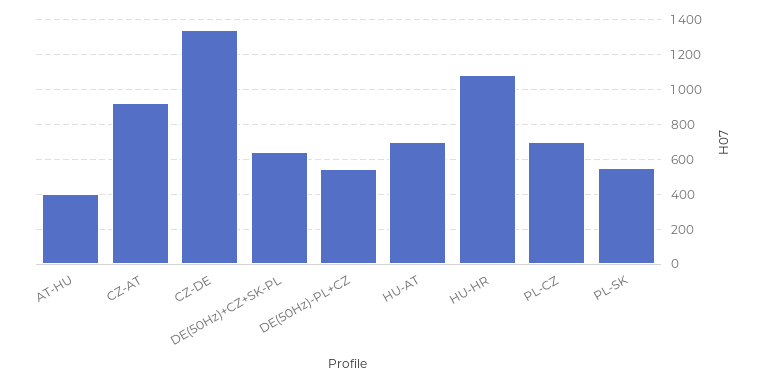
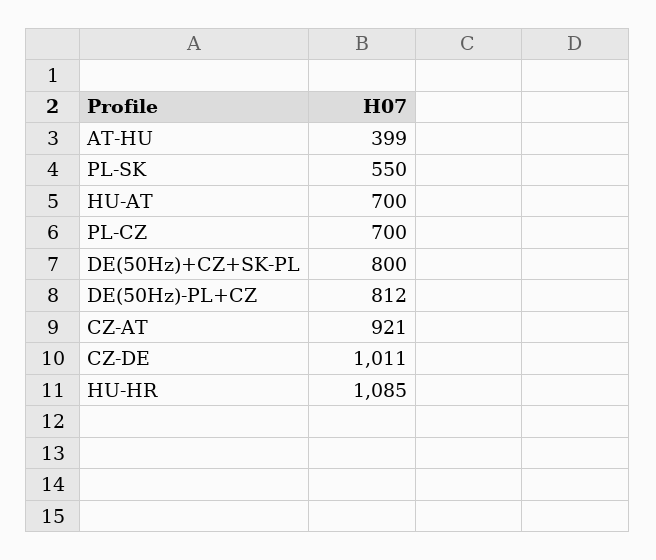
CZ-DE: 1350 -> 1011
DE(50Hz)+CZ+SK-PL: 650 -> 800
DE(50Hz)-PL+CZ: 550 -> 812

